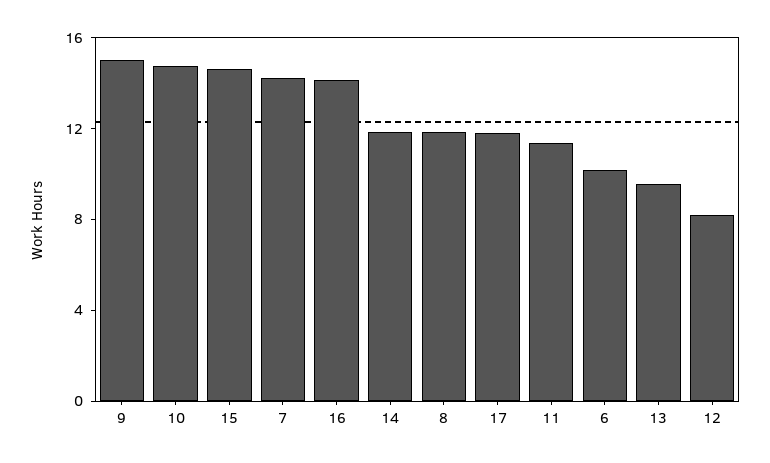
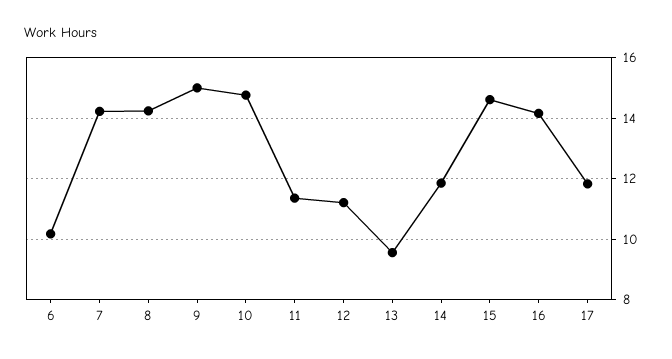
8: 12 -> 14.2
12: 8 -> 11.2

